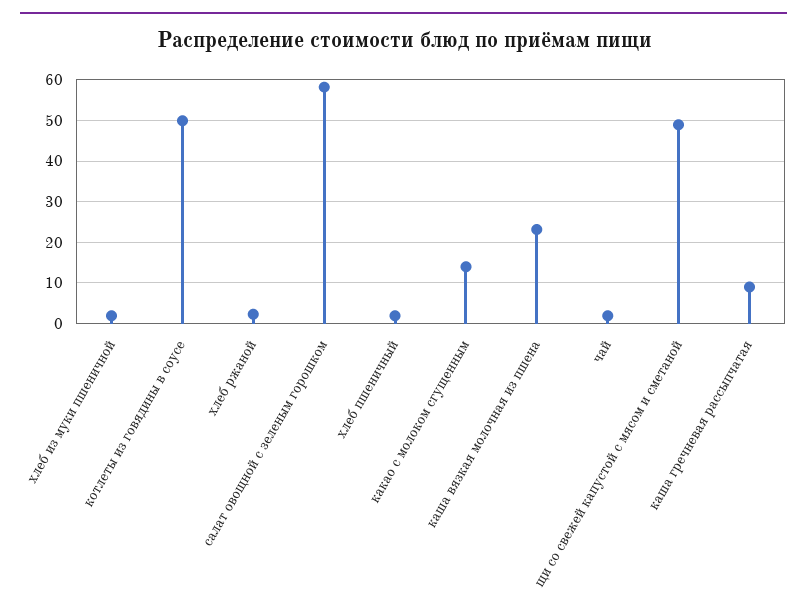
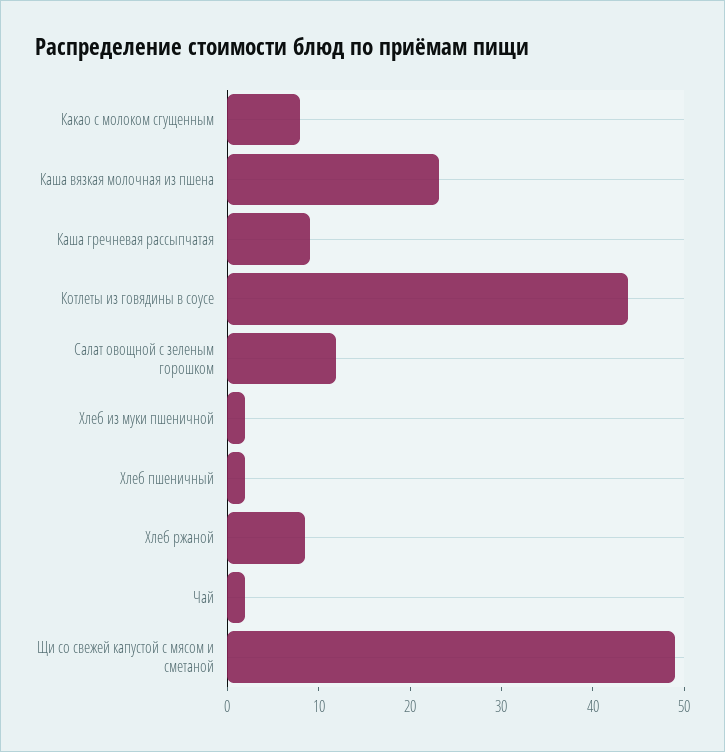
котлеты из говядины в соусе: 50 -> 44
хлеб ржаной: 2 -> 8
салат овощной с зеленым горошком: 58 -> 12
какао с молоком сгущенным: 14 -> 8

